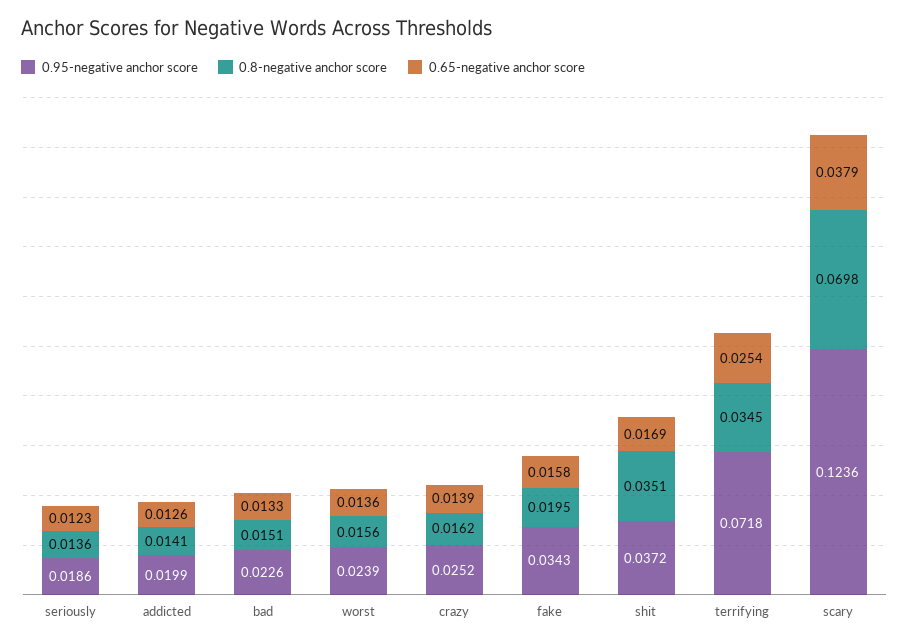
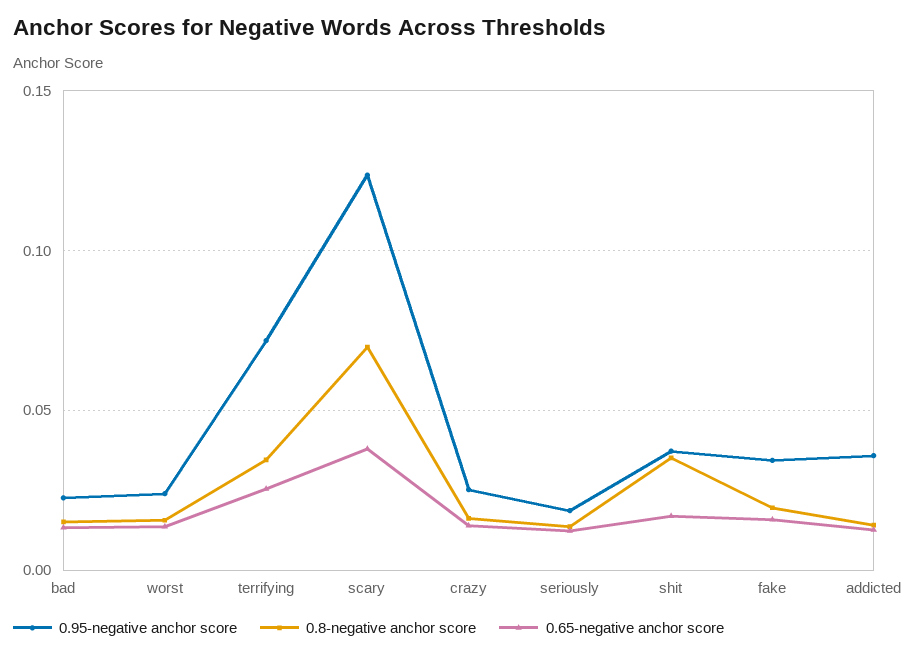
0.95-negative anchor score, addicted: 0.0199 -> 0.035

